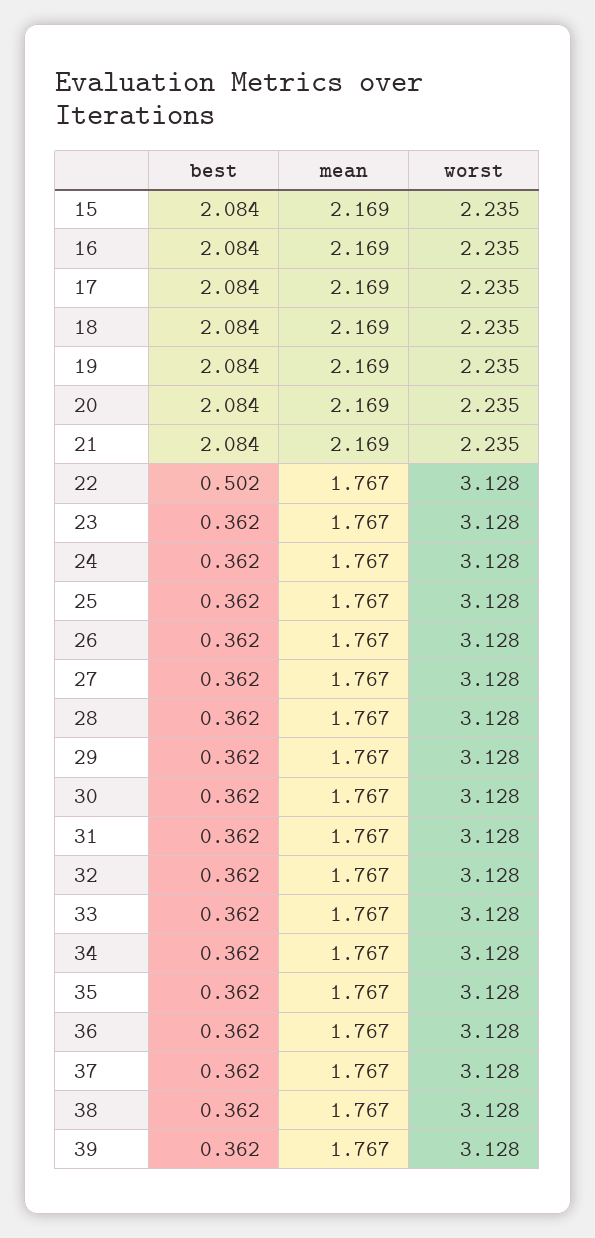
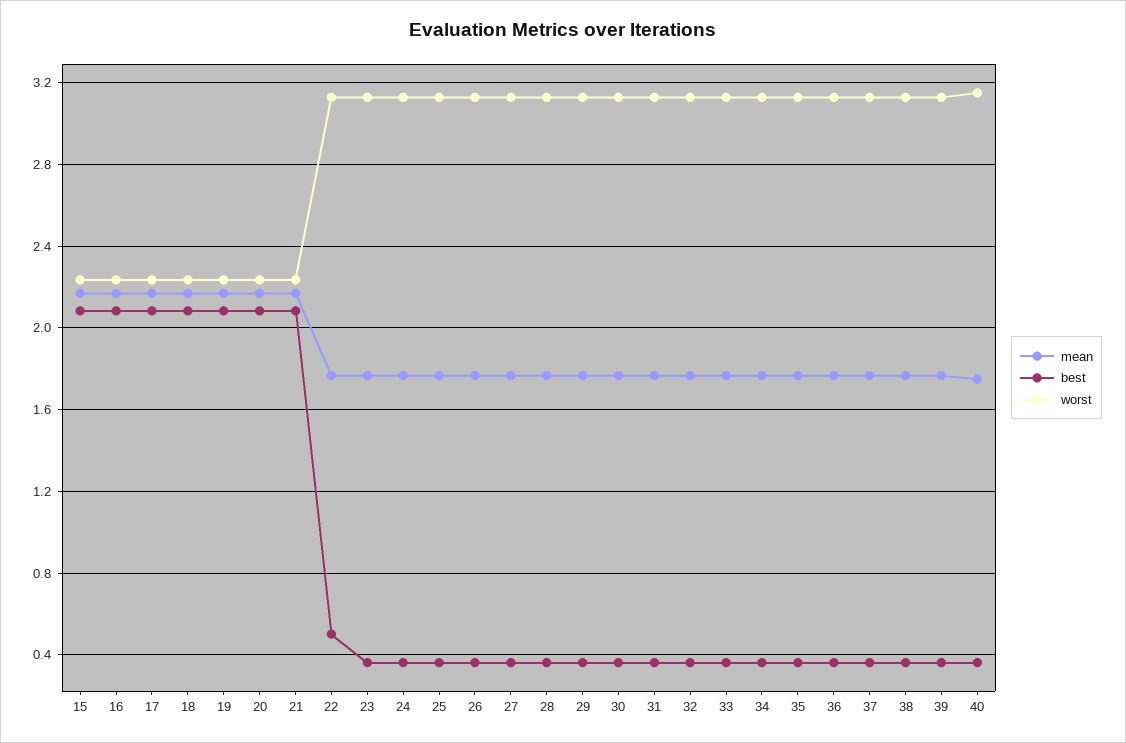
mean, 40: none -> 1.75
best, 40: none -> 0.35
worst, 40: none -> 3.15

